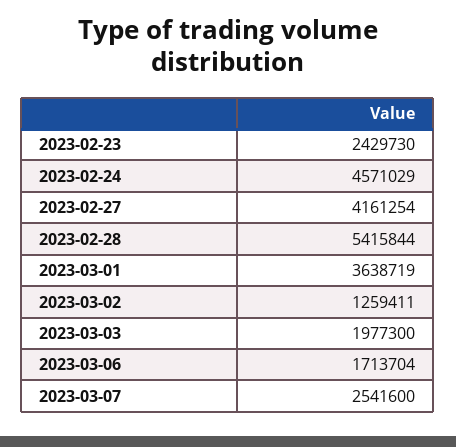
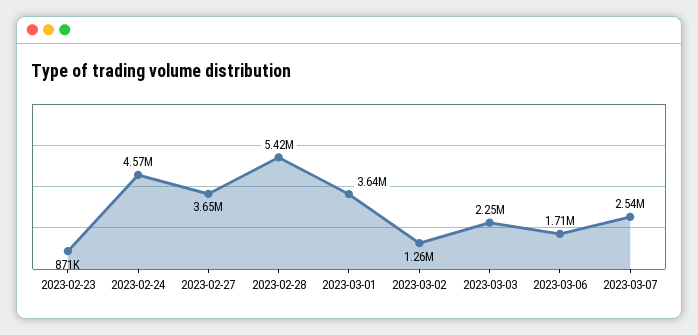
2023-02-23: 2429730 -> 871000
2023-02-27: 4161254 -> 3650000
2023-03-03: 1977300 -> 2250000

